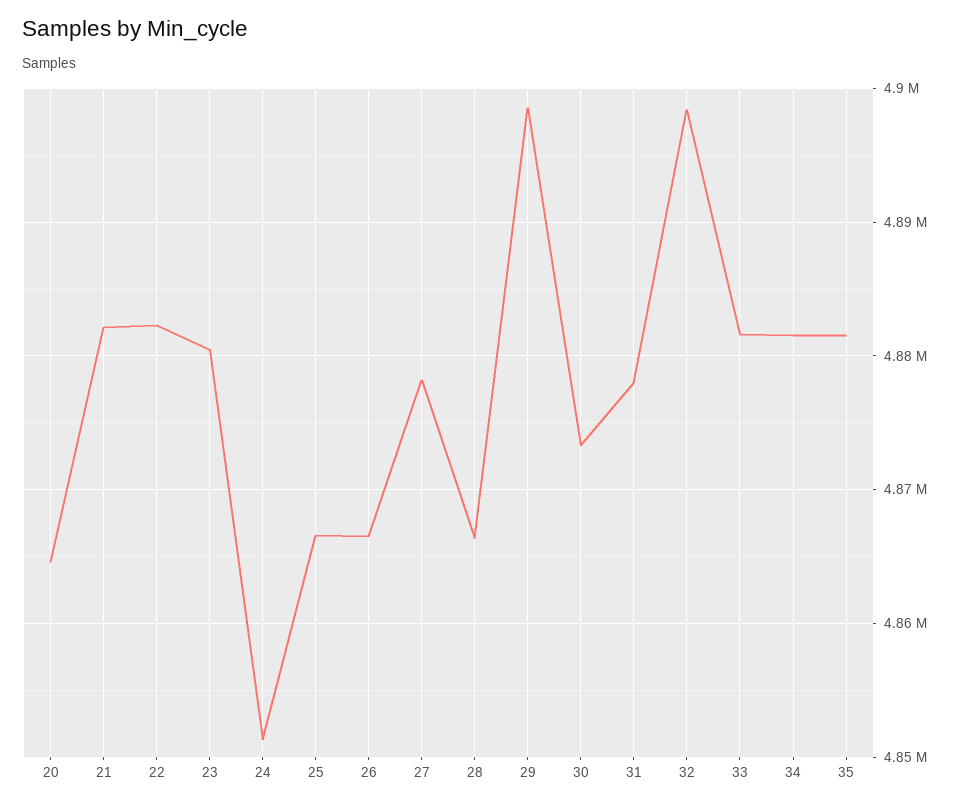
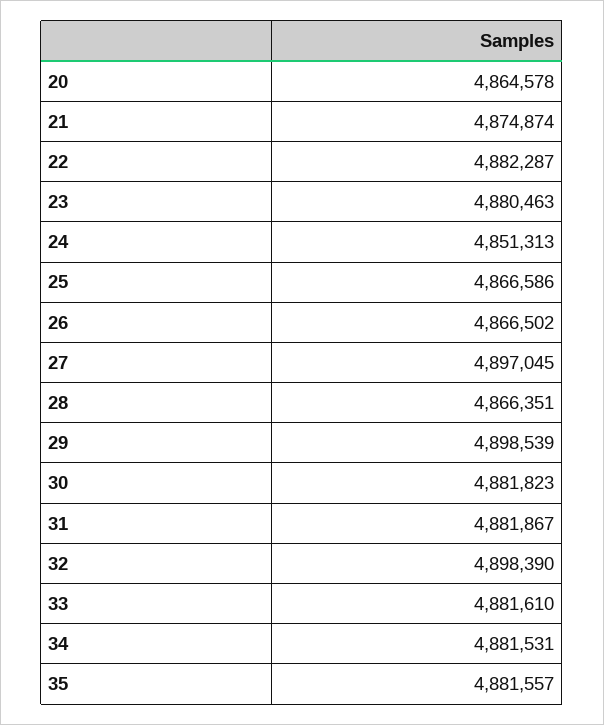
21: 4882000 -> 4874874
27: 4878000 -> 4897045
30: 4873000 -> 4881823
31: 4878000 -> 4881867

